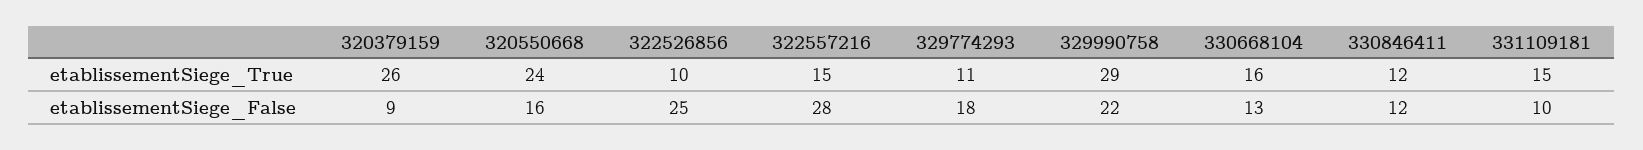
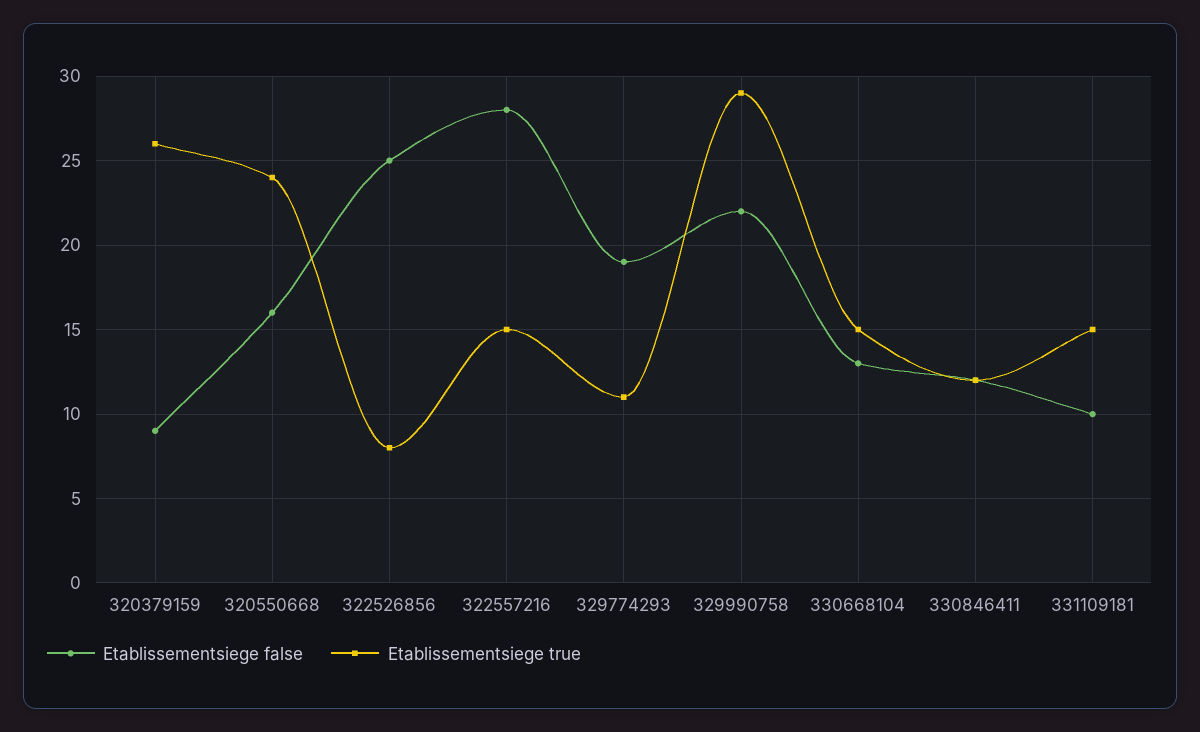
etablissementSiege_True, 322526856: 10 -> 8
etablissementSiege_True, 330668104: 16 -> 15
etablissementSiege_False, 329774293: 18 -> 19

